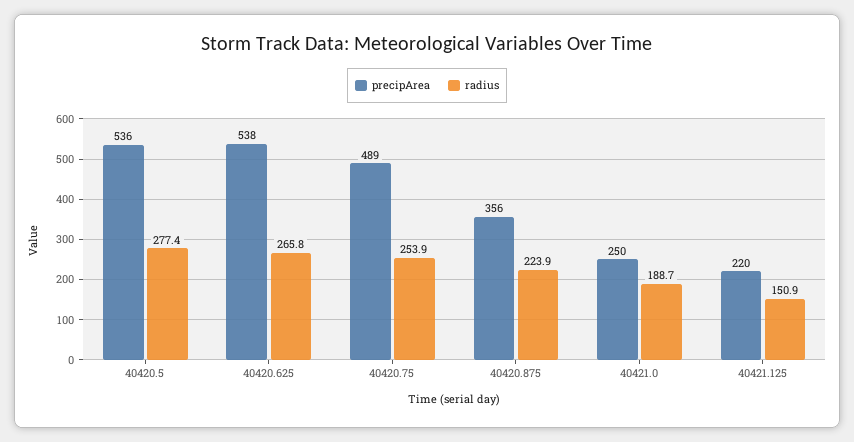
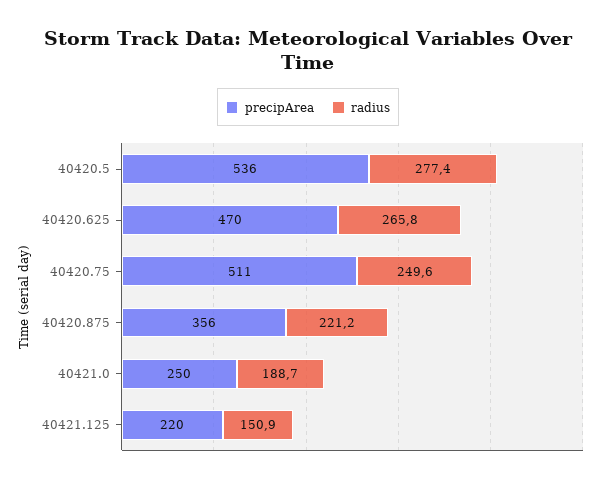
precipArea, 40420.625: 538 -> 470
precipArea, 40420.75: 489 -> 511
radius, 40420.75: 253.9 -> 249.6
radius, 40420.875: 223.9 -> 221.2

